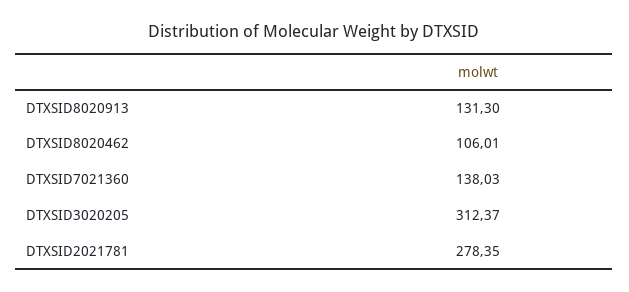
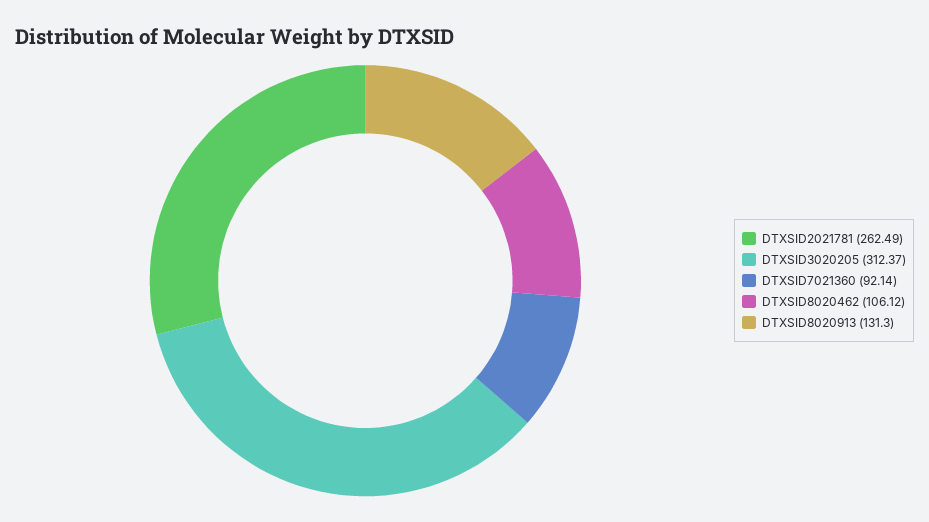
DTXSID8020462: 106.01 -> 106.12
DTXSID7021360: 138.03 -> 92.14
DTXSID2021781: 278.35 -> 262.49

